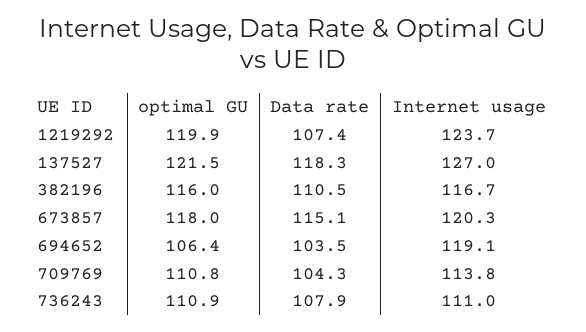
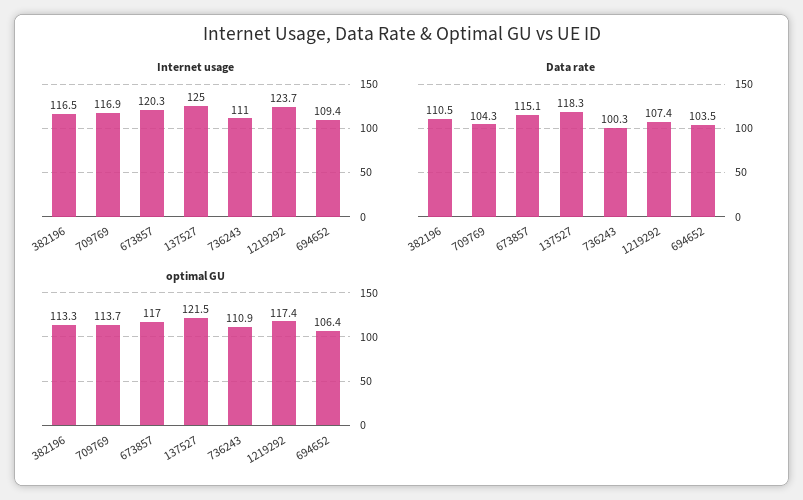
optimal GU, 1219292: 119.9 -> 117.4
Internet usage, 137527: 127 -> 125
optimal GU, 382196: 116 -> 113.3
Internet usage, 382196: 116.7 -> 116.5
optimal GU, 673857: 118 -> 117
Internet usage, 694652: 119.1 -> 109.4
optimal GU, 709769: 110.8 -> 113.7
Internet usage, 709769: 113.8 -> 116.9
Data rate, 736243: 107.9 -> 100.3

